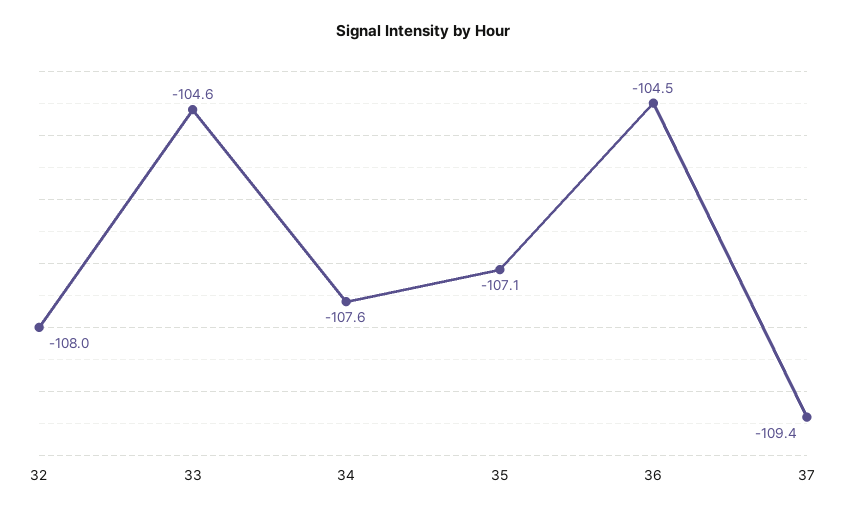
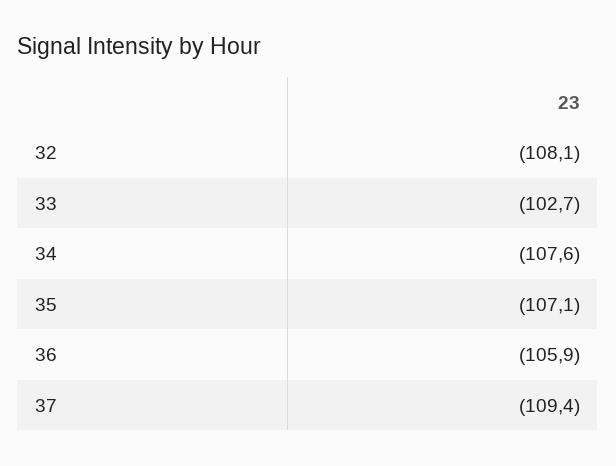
32: -108 -> -108.1
33: -104.6 -> -102.7
36: -104.5 -> -105.9

